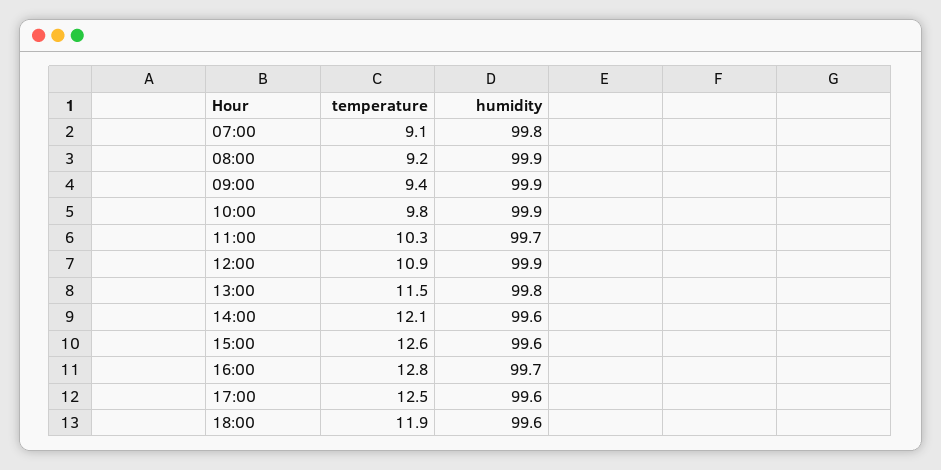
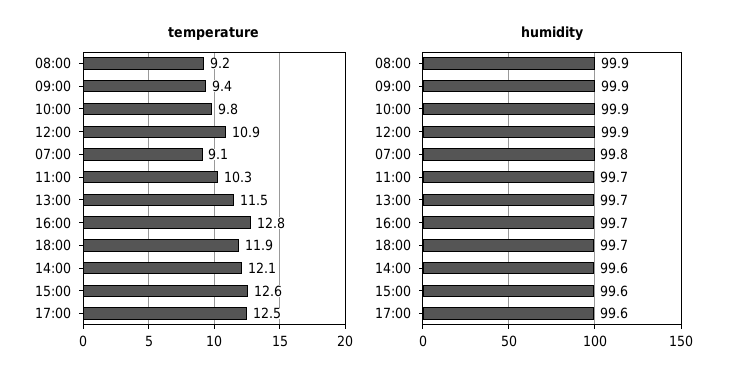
humidity, 13:00: 99.8 -> 99.7
humidity, 18:00: 99.6 -> 99.7

